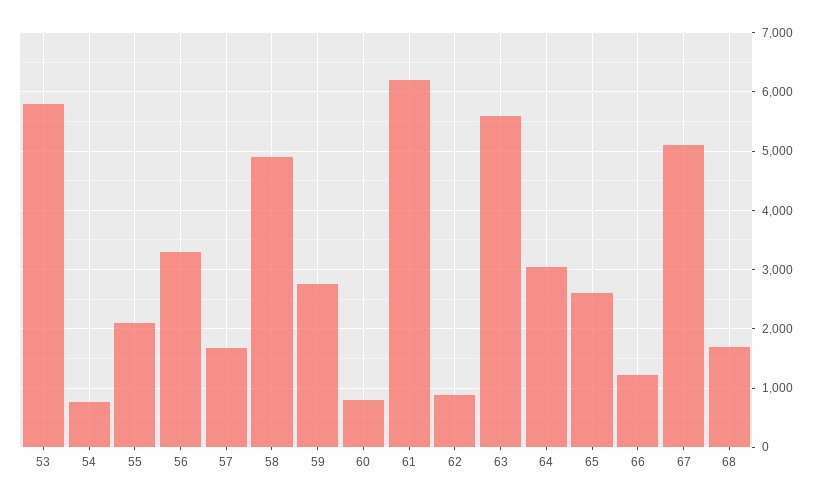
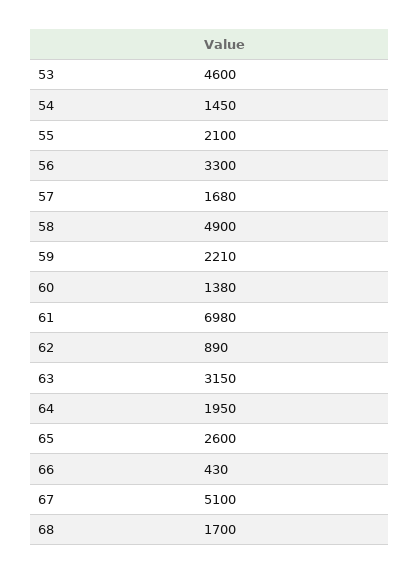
53: 5800 -> 4600
54: 800 -> 1450
59: 2800 -> 2210
60: 800 -> 1380
61: 6200 -> 6980
63: 5600 -> 3150
64: 3000 -> 1950
66: 1200 -> 430

